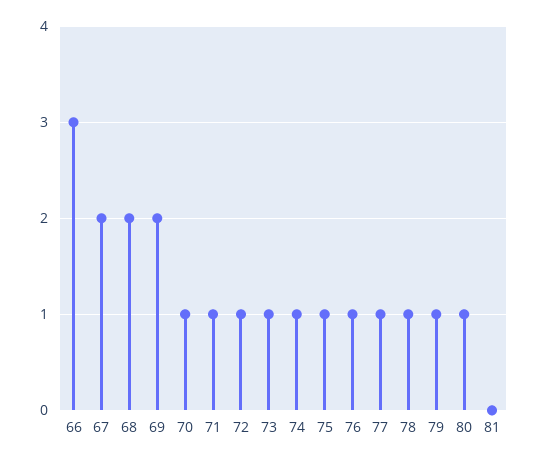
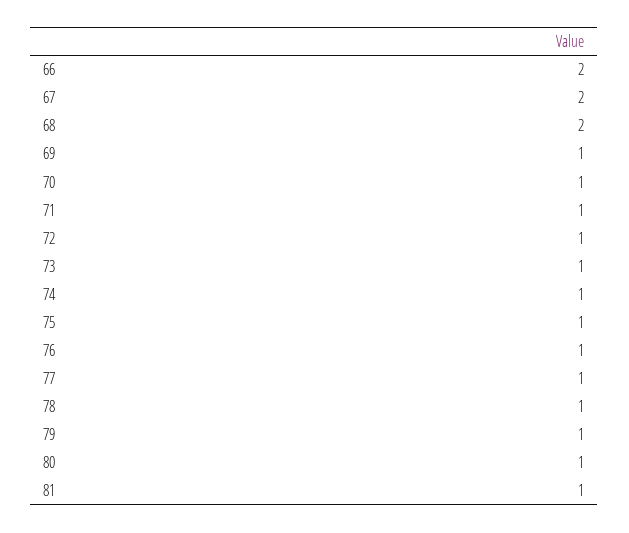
66: 3 -> 2
69: 2 -> 1
81: 0 -> 1

